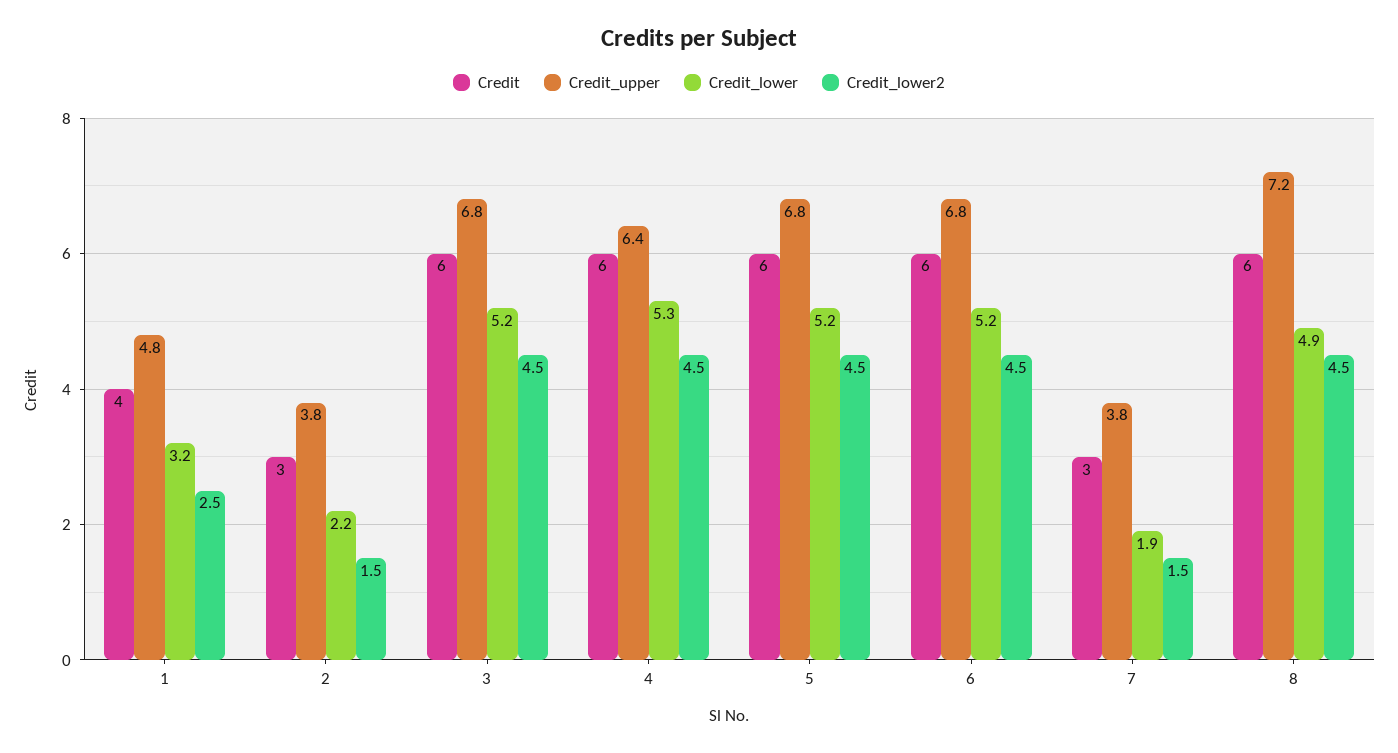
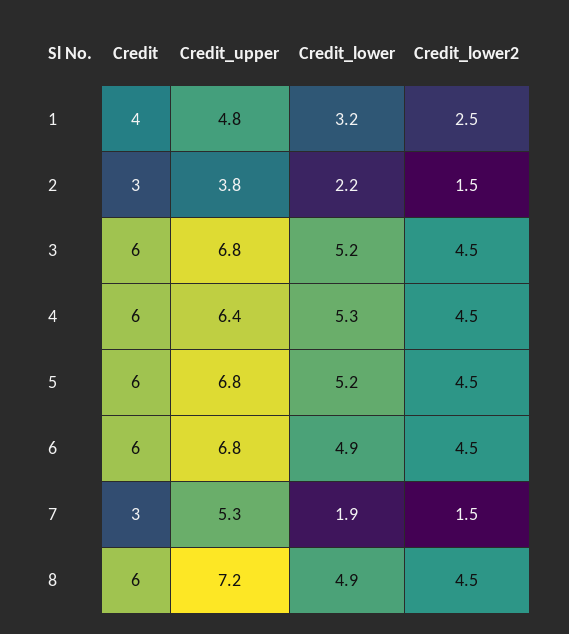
Credit_lower, 6: 5.2 -> 4.9
Credit_upper, 7: 3.8 -> 5.3

